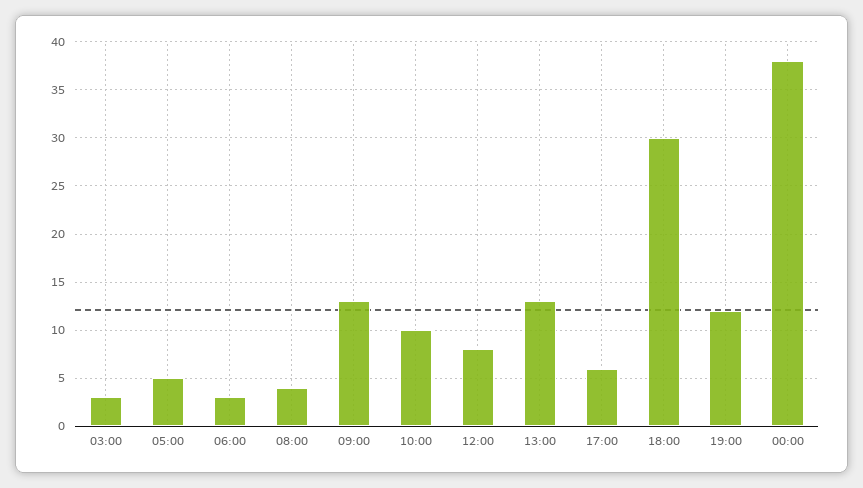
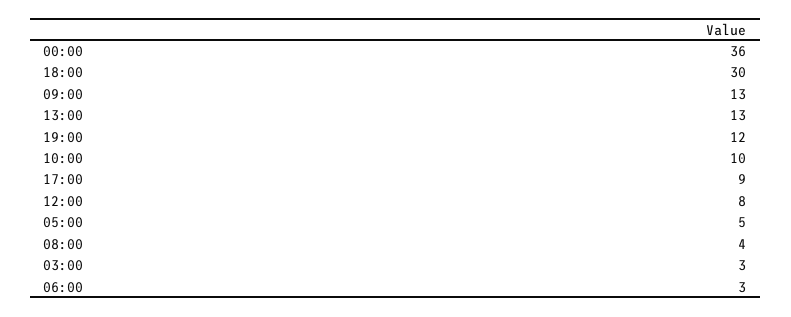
17:00: 6 -> 9
00:00: 38 -> 36

